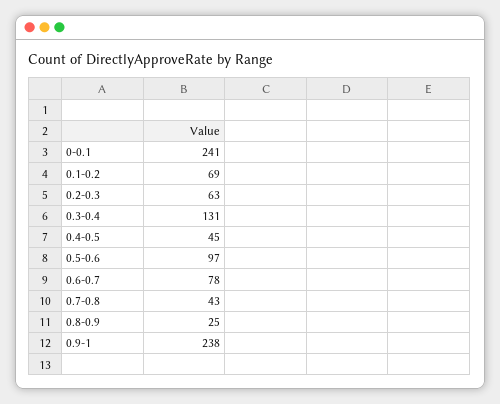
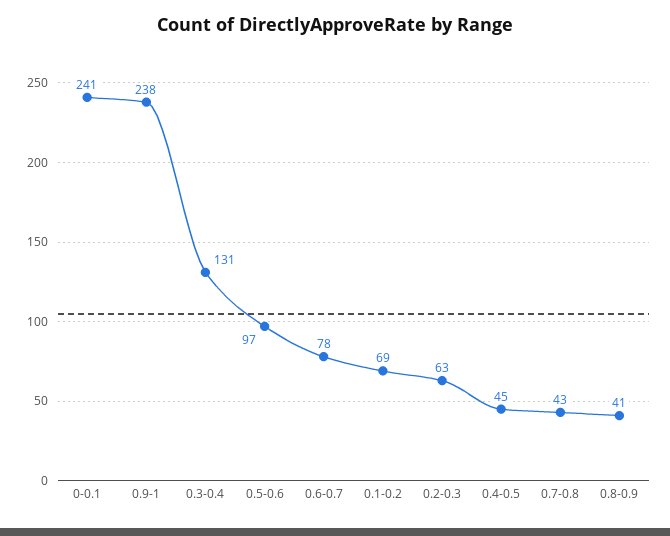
0.8-0.9: 25 -> 41

